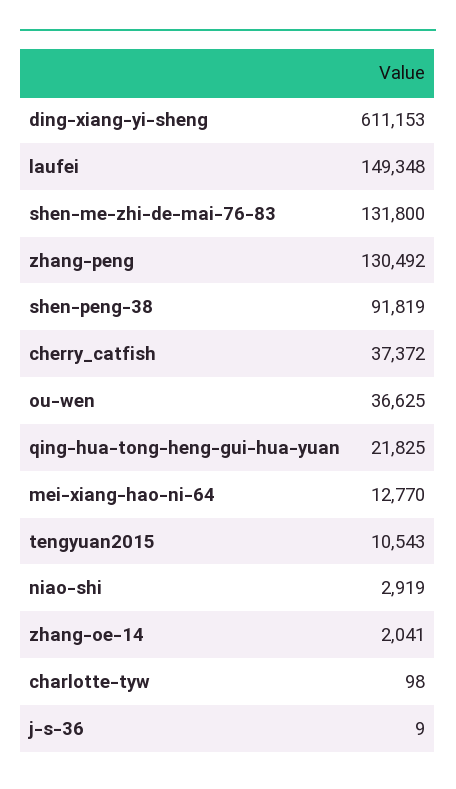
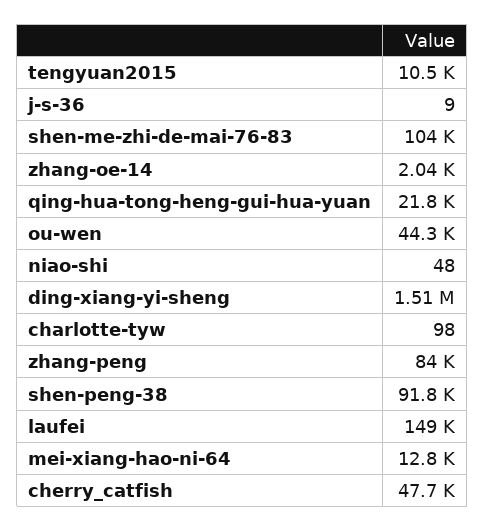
ding-xiang-yi-sheng: 611153 -> 1510000
shen-me-zhi-de-mai-76-83: 131800 -> 104000
zhang-peng: 130492 -> 84000
cherry_catfish: 37372 -> 47700
ou-wen: 36625 -> 44300
niao-shi: 2919 -> 48

